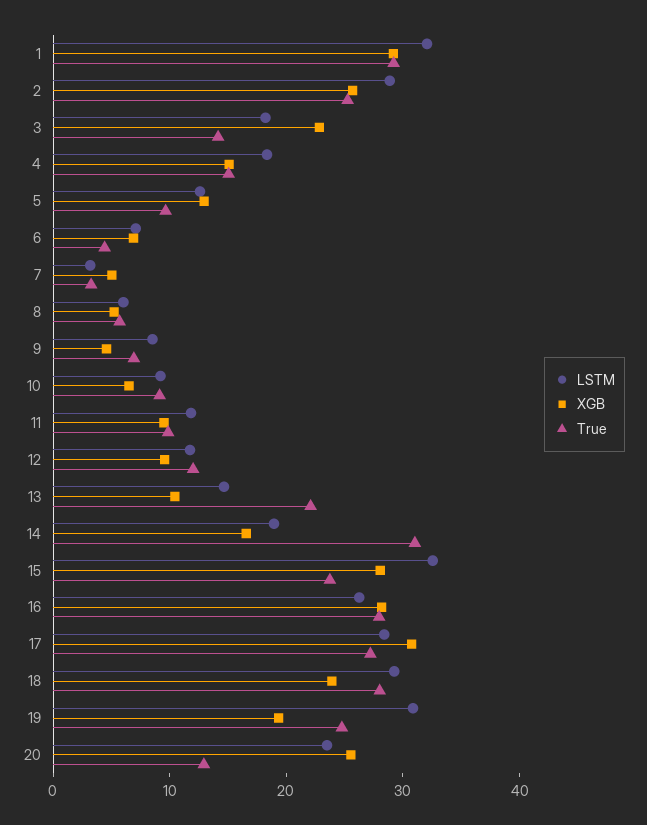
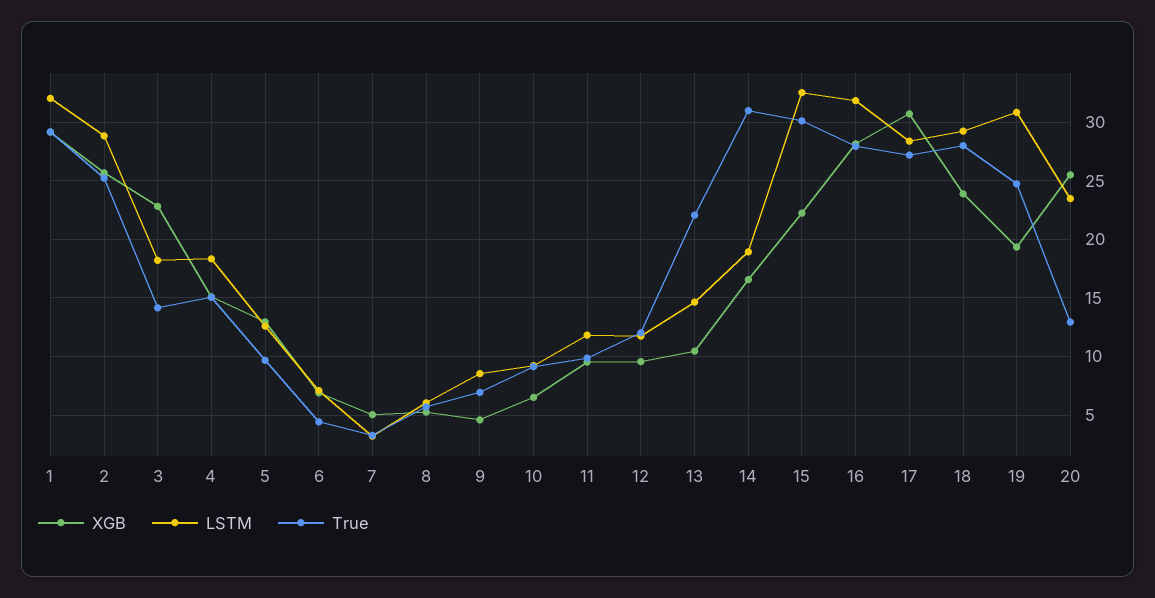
XGB, 15: 28 -> 22
True, 15: 24 -> 30
LSTM, 16: 26 -> 32

